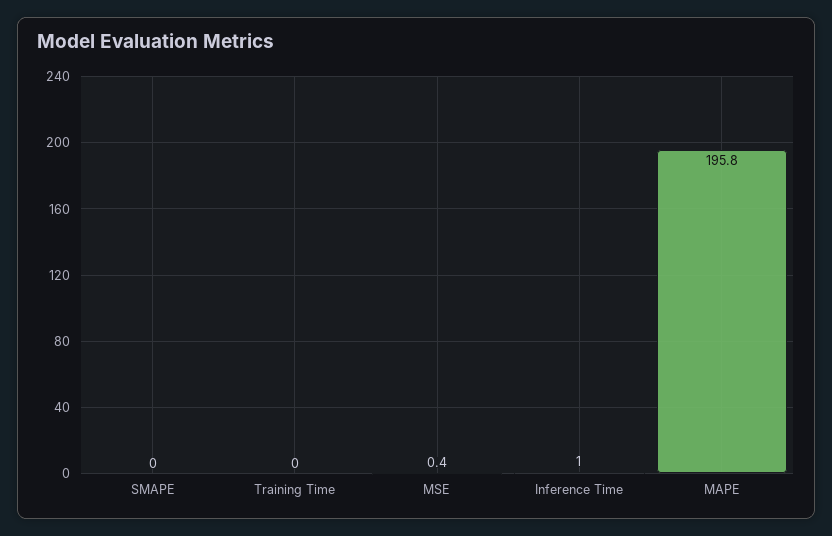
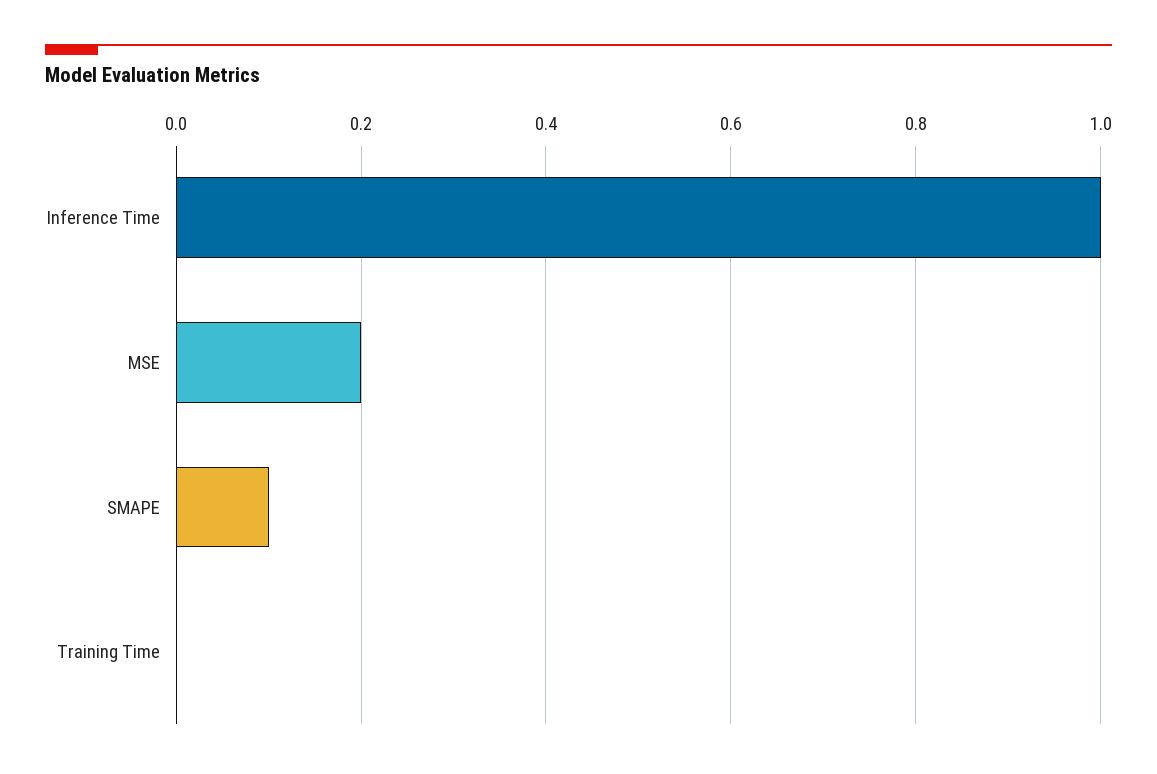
SMAPE: 0 -> 0.1
MSE: 0.4 -> 0.2
MAPE: 195.8 -> none

